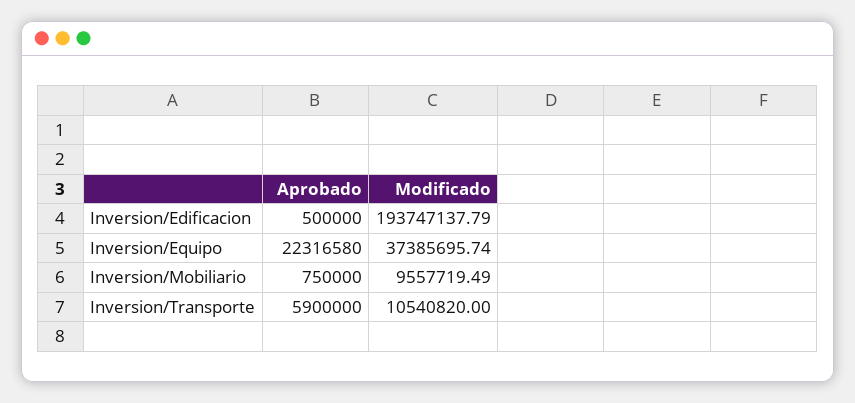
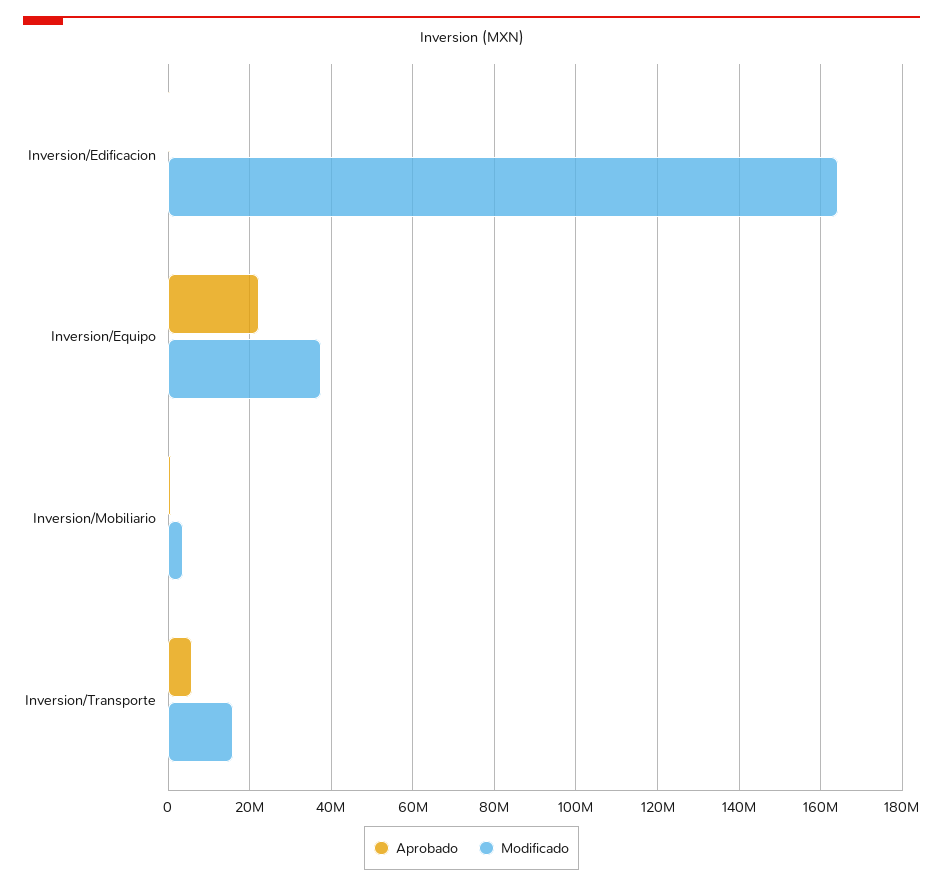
Modificado, Inversion/Edificacion: 193747137.79 -> 164000000
Modificado, Inversion/Mobiliario: 9557719.49 -> 4000000
Modificado, Inversion/Transporte: 10540820 -> 16000000

